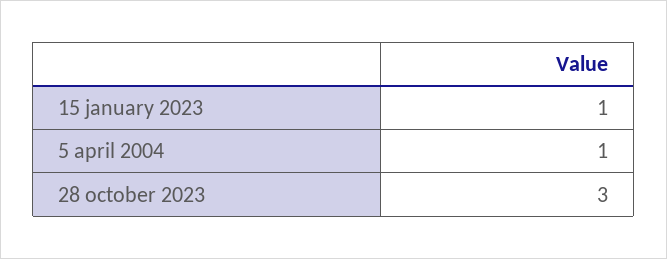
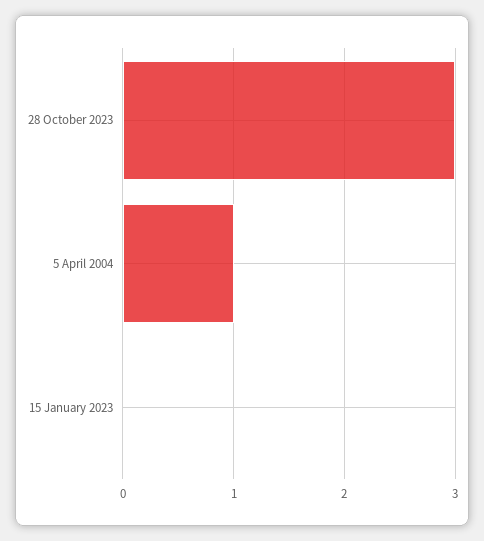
15 january 2023: 1 -> 0

